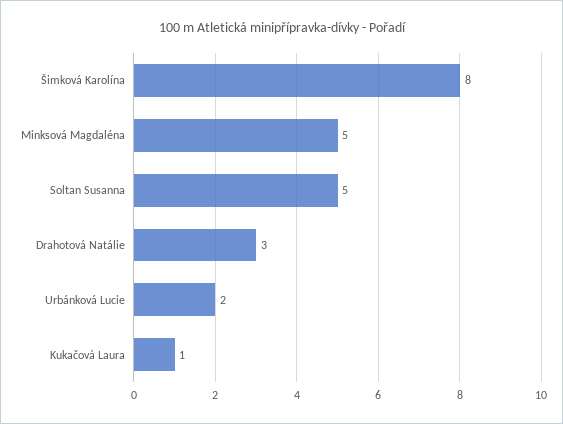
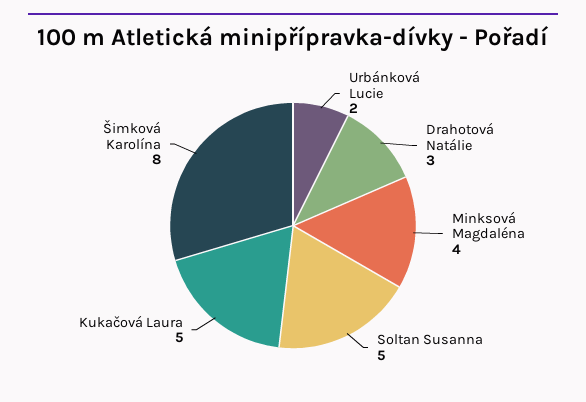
Minksová Magdaléna: 5 -> 4
Kukačová Laura: 1 -> 5

